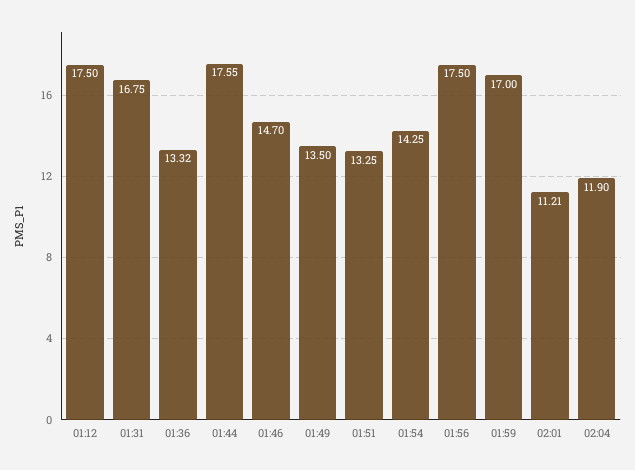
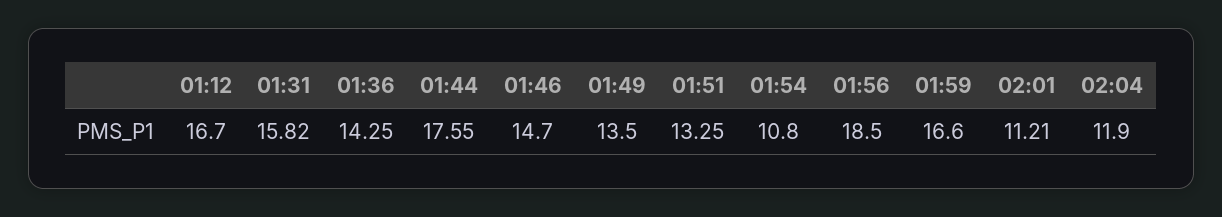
01:12: 17.5 -> 16.7
01:31: 16.75 -> 15.82
01:36: 13.32 -> 14.25
01:54: 14.25 -> 10.8
01:56: 17.5 -> 18.5
01:59: 17 -> 16.6

